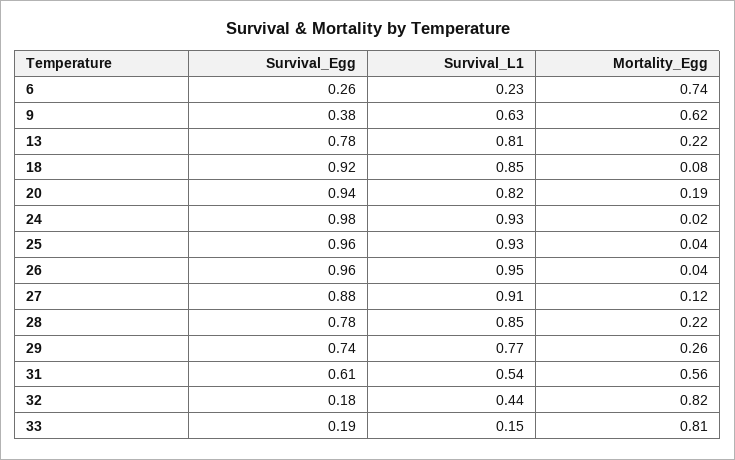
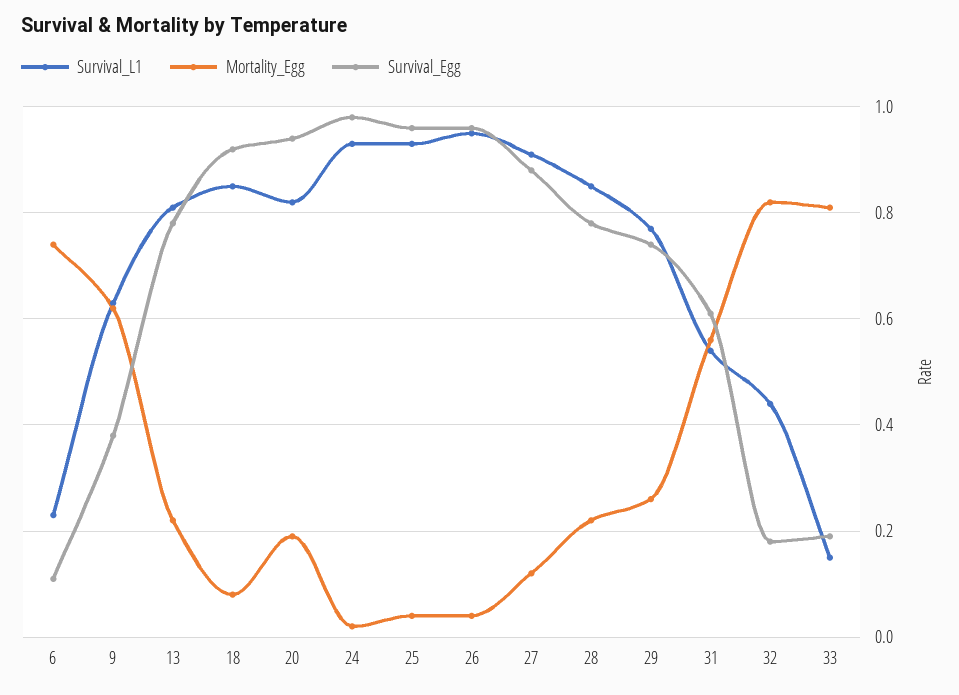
Survival_Egg, 6: 0.26 -> 0.1

